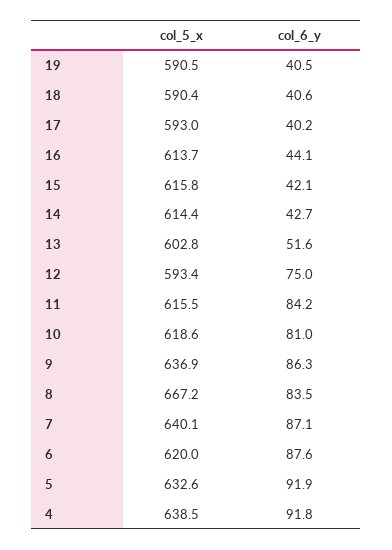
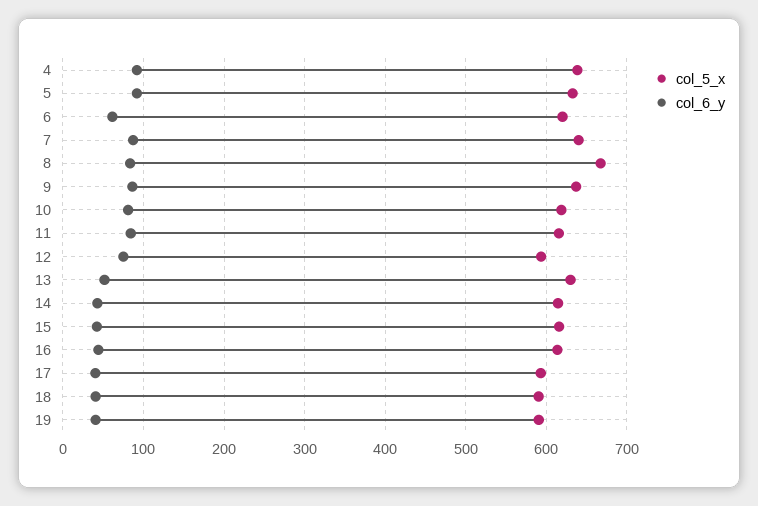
col_5_x, 13: 602.8 -> 630
col_6_y, 6: 87.6 -> 60

